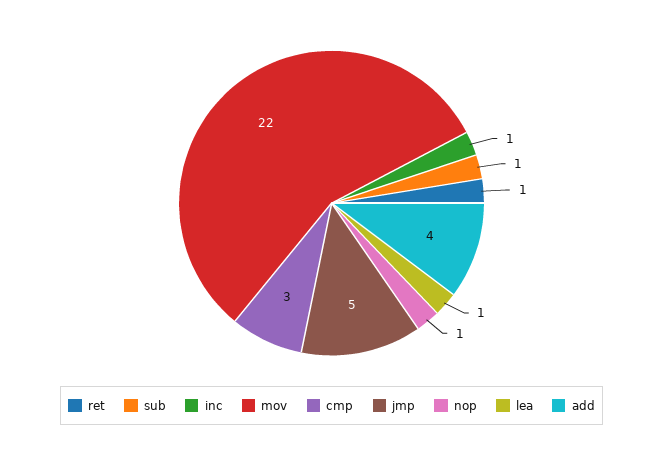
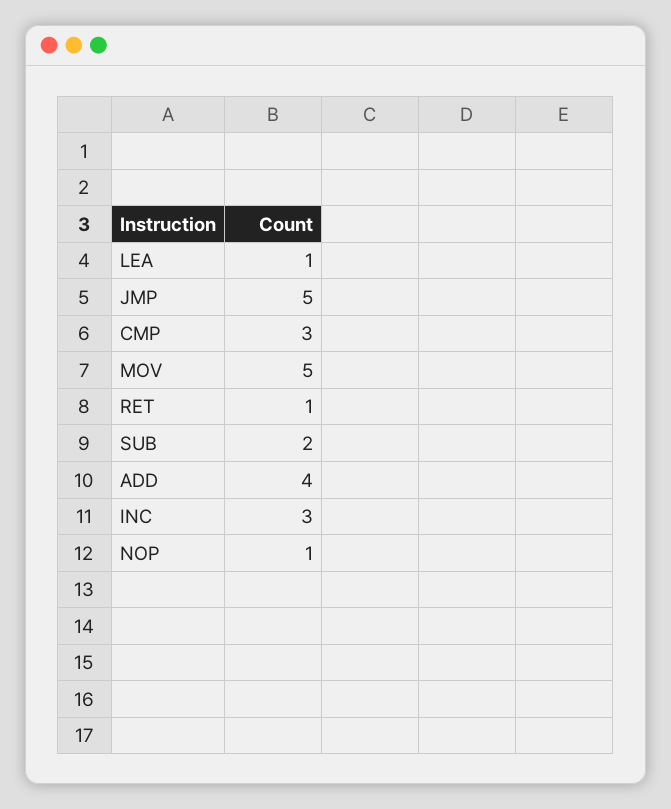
sub: 1 -> 2
inc: 1 -> 3
mov: 22 -> 5

